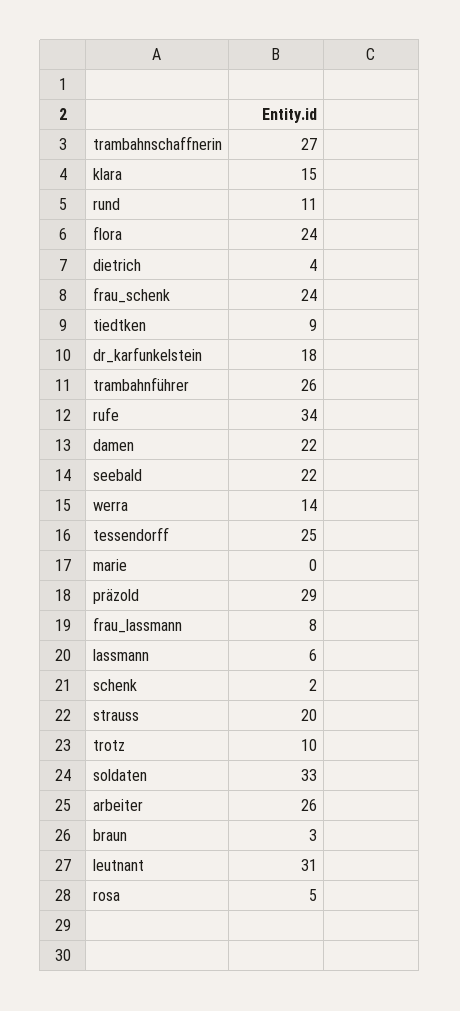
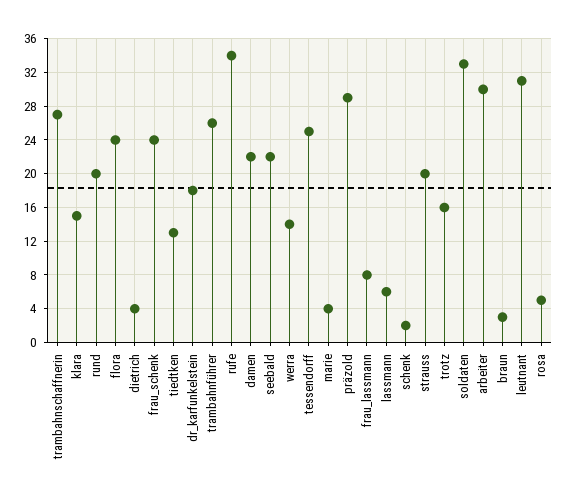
rund: 11 -> 20
tiedtken: 9 -> 13
marie: 0 -> 4
trotz: 10 -> 16
arbeiter: 26 -> 30

